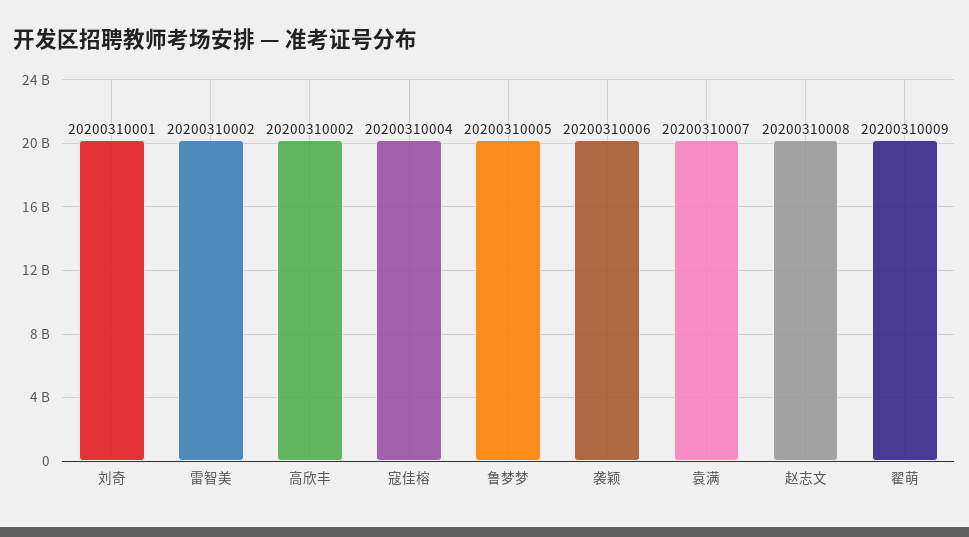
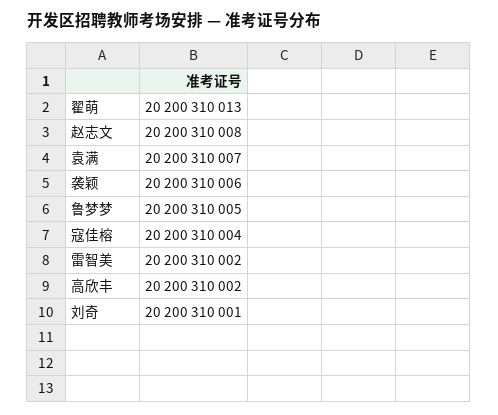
翟萌: 20200310009 -> 20200310013

